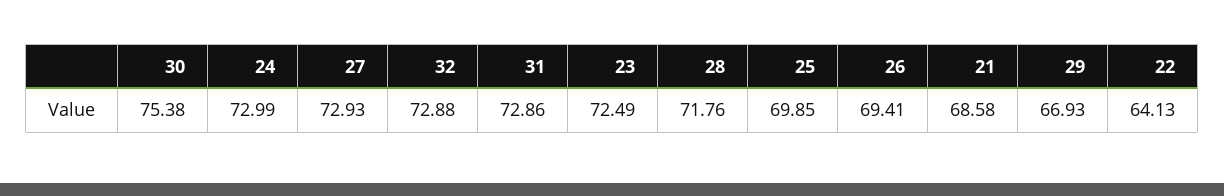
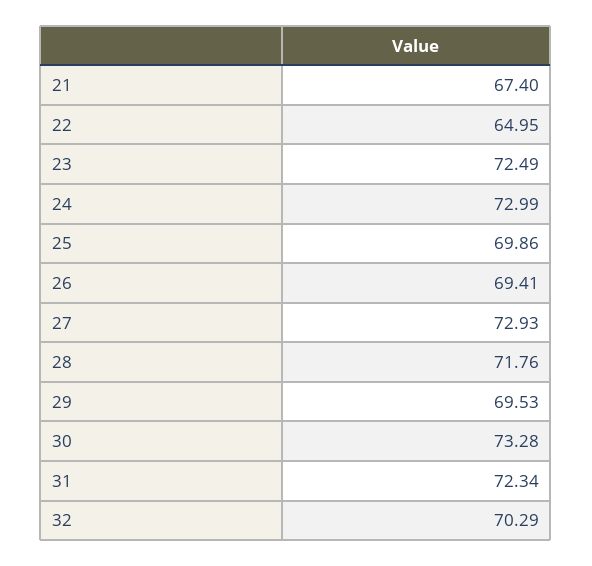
30: 75.38 -> 73.28
32: 72.88 -> 70.29
31: 72.86 -> 72.34
25: 69.85 -> 69.86
21: 68.58 -> 67.4
29: 66.93 -> 69.53
22: 64.13 -> 64.95

